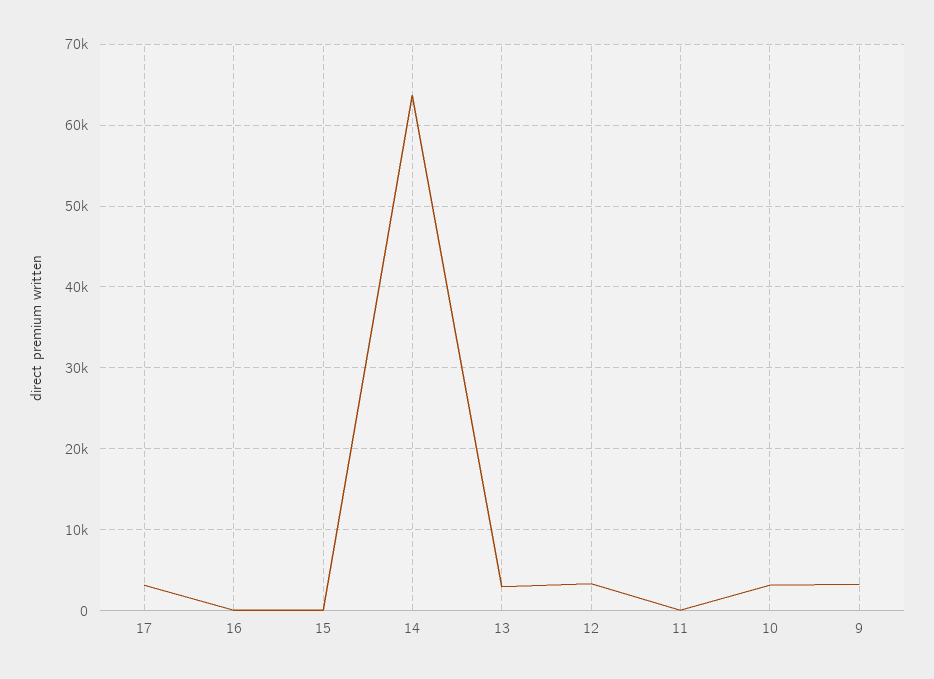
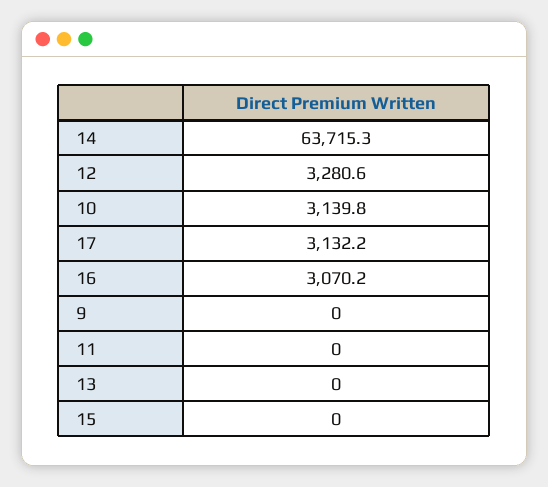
16: 0 -> 3070.2
13: 3000 -> 0
9: 3000 -> 0

